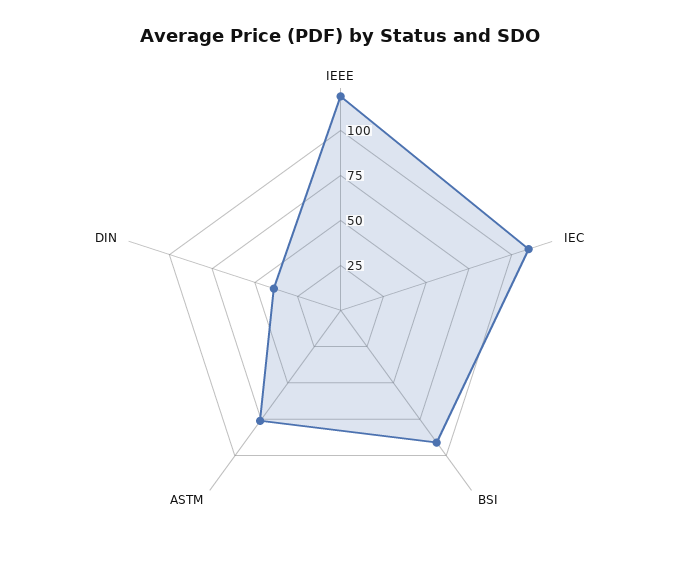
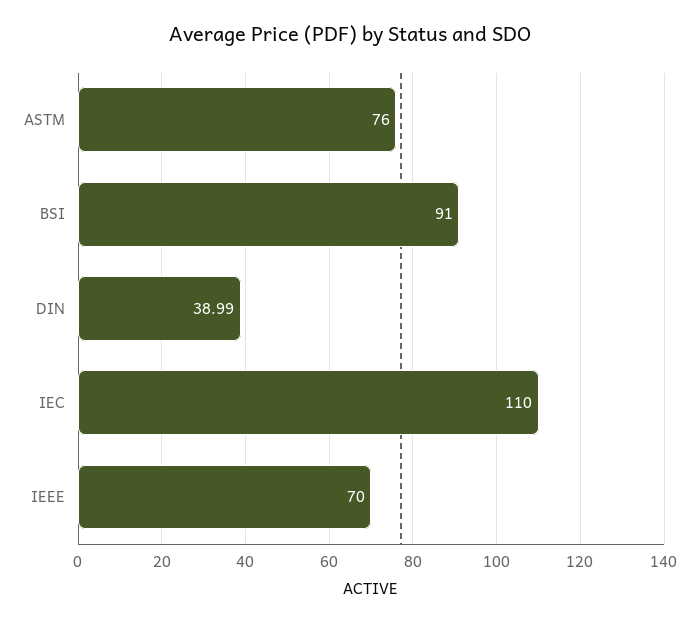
IEEE: 120 -> 70

